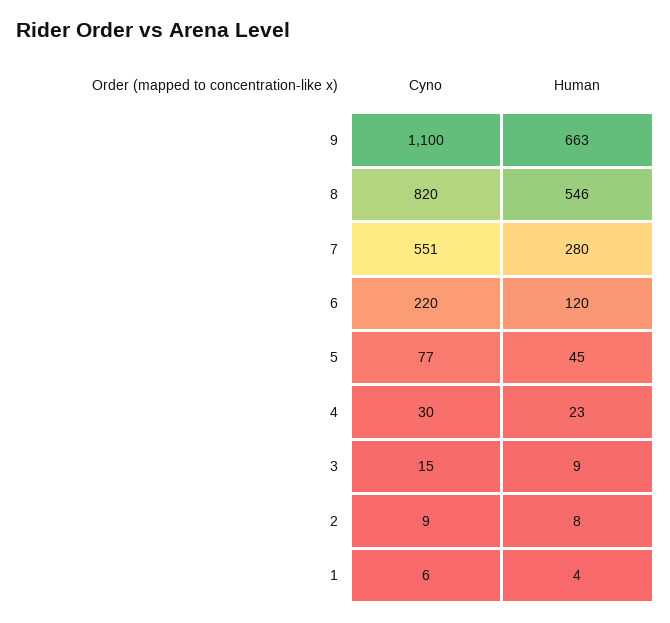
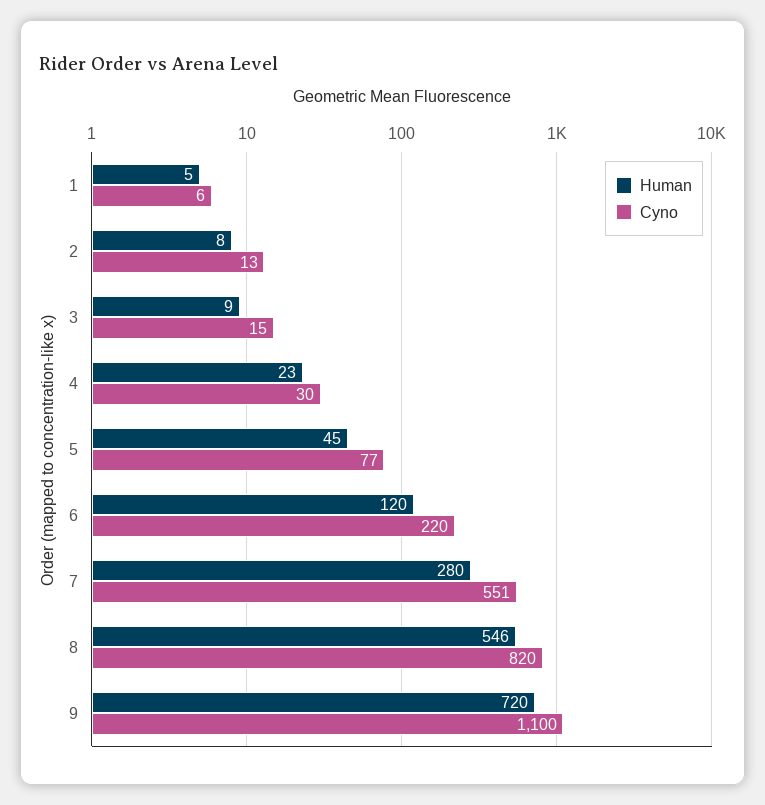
Human, 9: 663 -> 720
Cyno, 2: 9 -> 13
Human, 1: 4 -> 5

